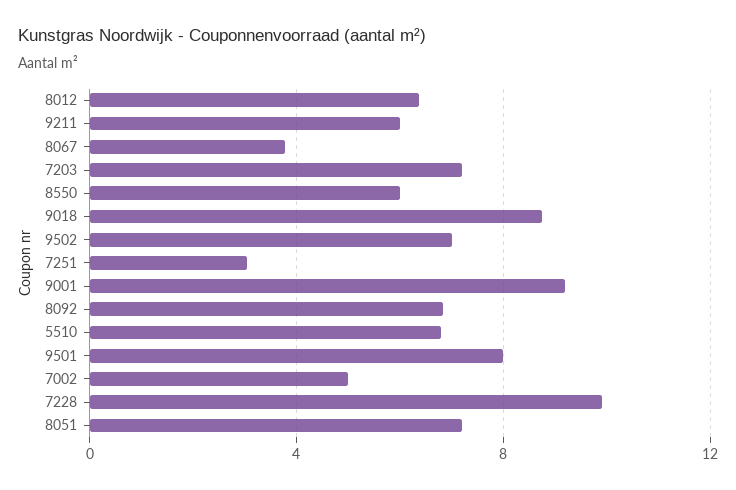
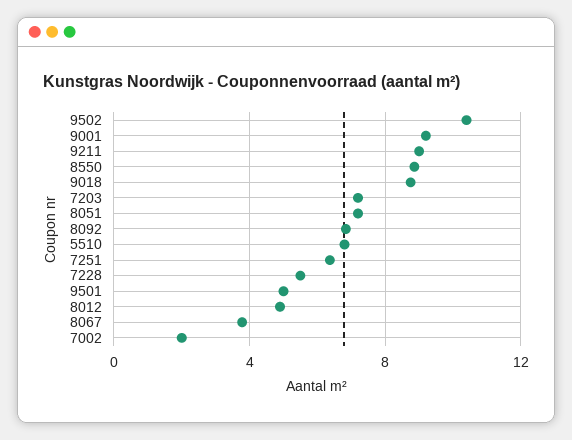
8012: 6.5 -> 5
9211: 6 -> 9
8550: 6 -> 9
9502: 7 -> 10.5
7251: 3 -> 6.5
9501: 8 -> 5
7002: 5 -> 2
7228: 10 -> 5.5

